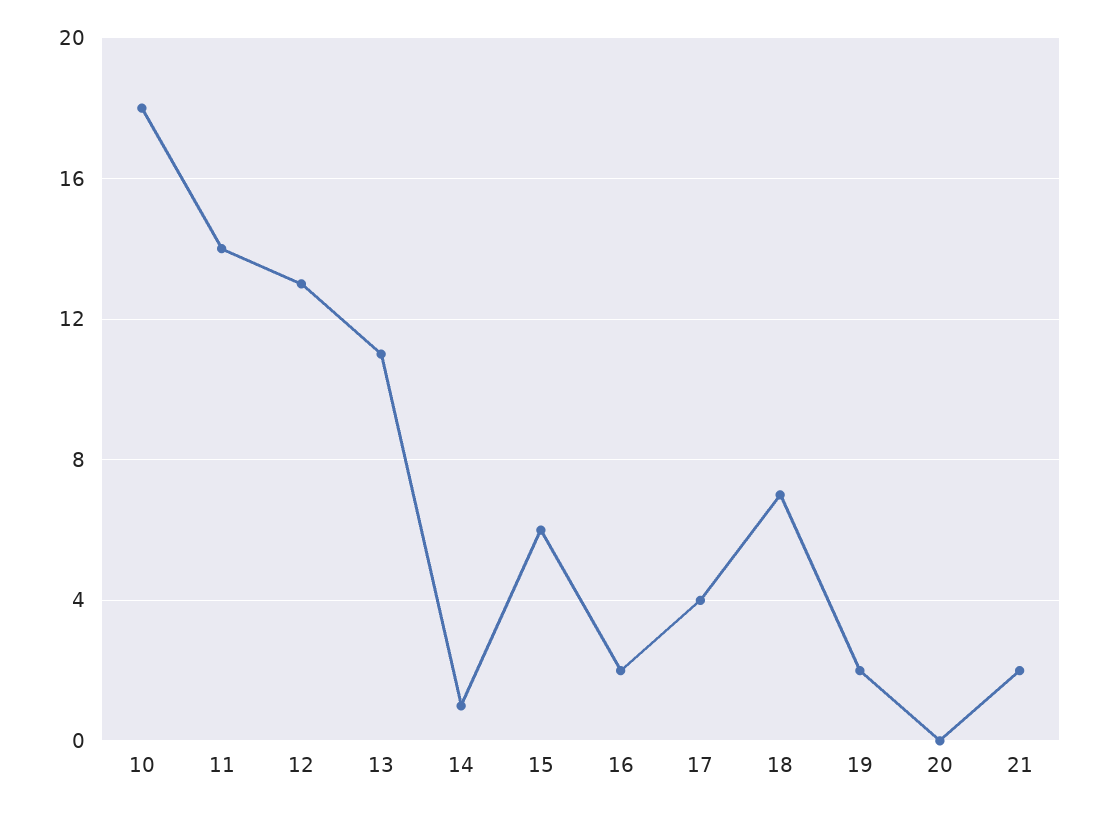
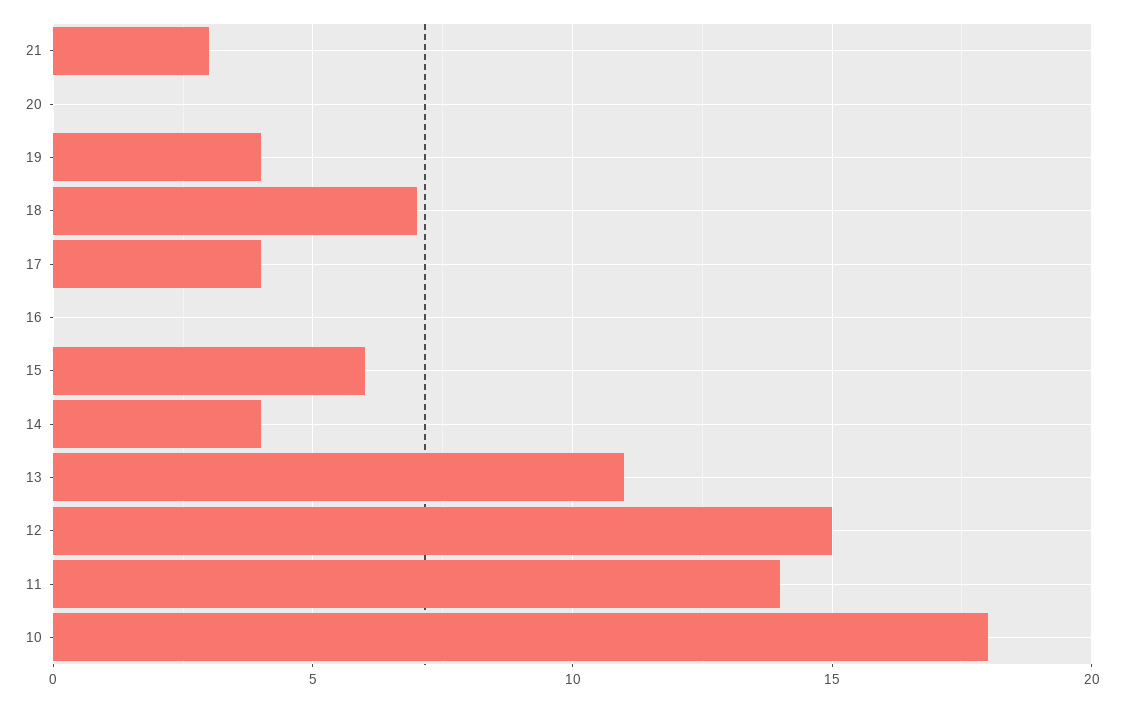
12: 13 -> 15
14: 1 -> 4
16: 2 -> 0
19: 2 -> 4
21: 2 -> 3

